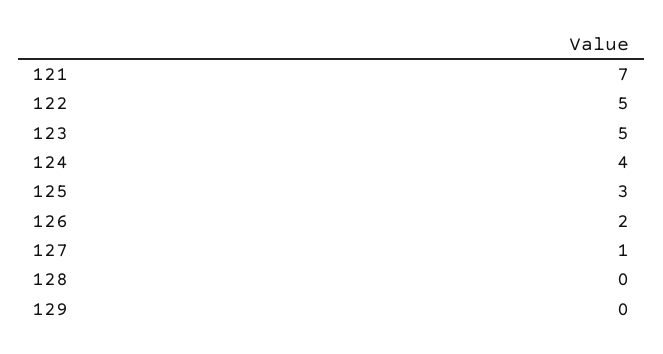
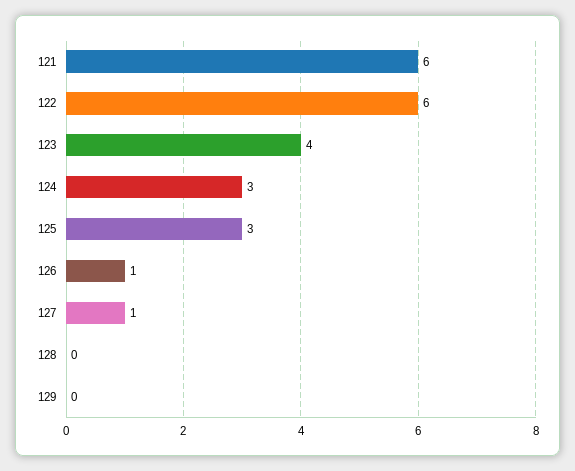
121: 7 -> 6
122: 5 -> 6
123: 5 -> 4
124: 4 -> 3
126: 2 -> 1

